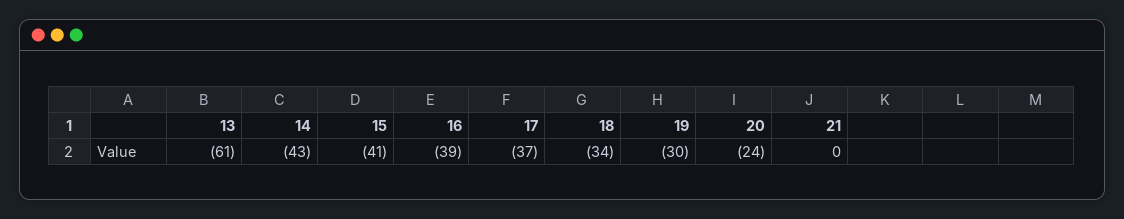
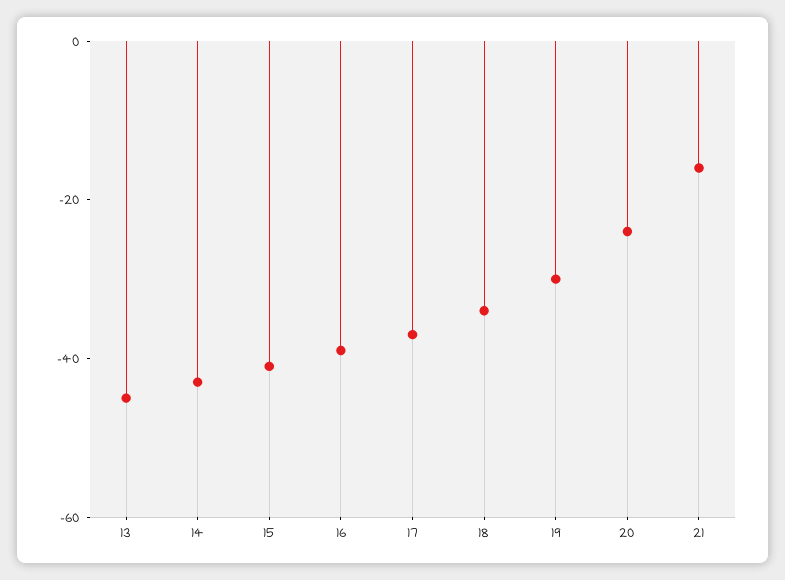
13: -61 -> -45
21: 0 -> -15

